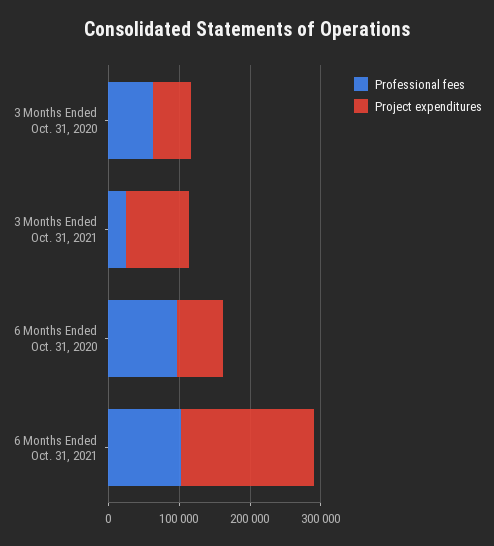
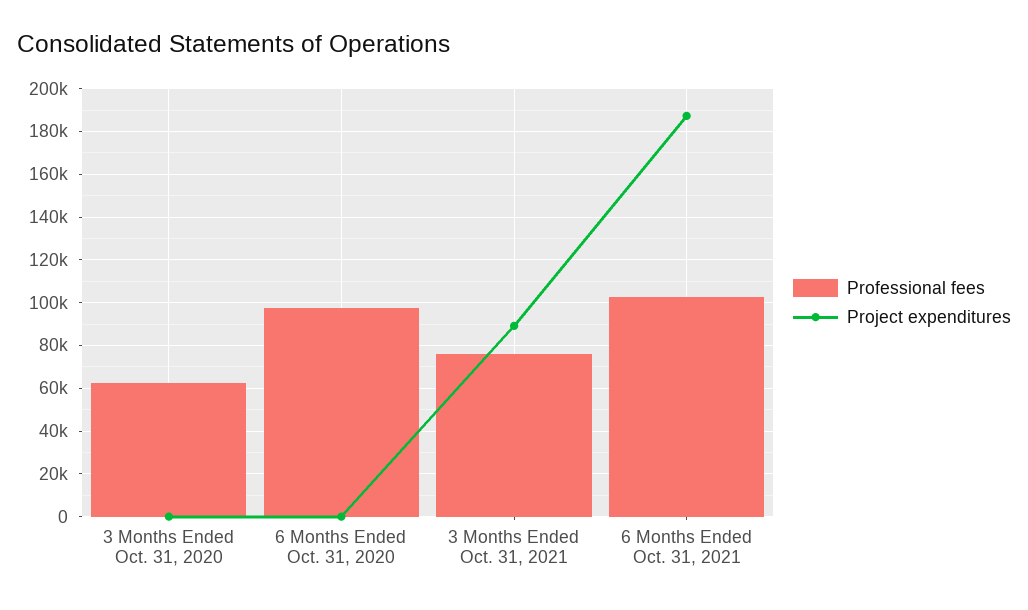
Project expenditures, 3 Months Ended Oct. 31, 2020: 60000 -> 0
Professional fees, 3 Months Ended Oct. 31, 2021: 20000 -> 75000
Project expenditures, 6 Months Ended Oct. 31, 2020: 60000 -> 0

